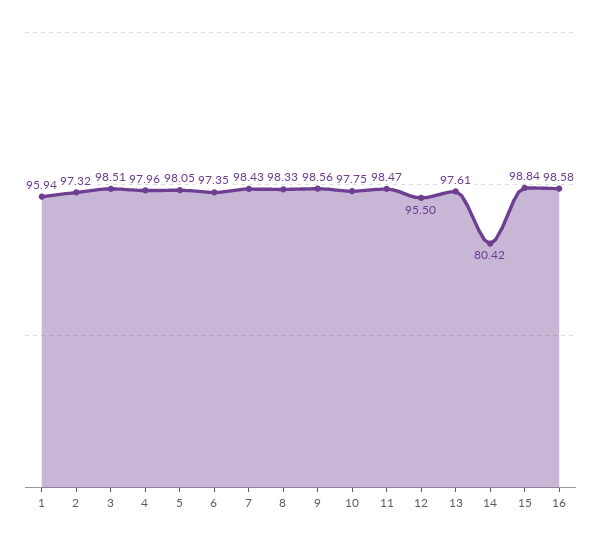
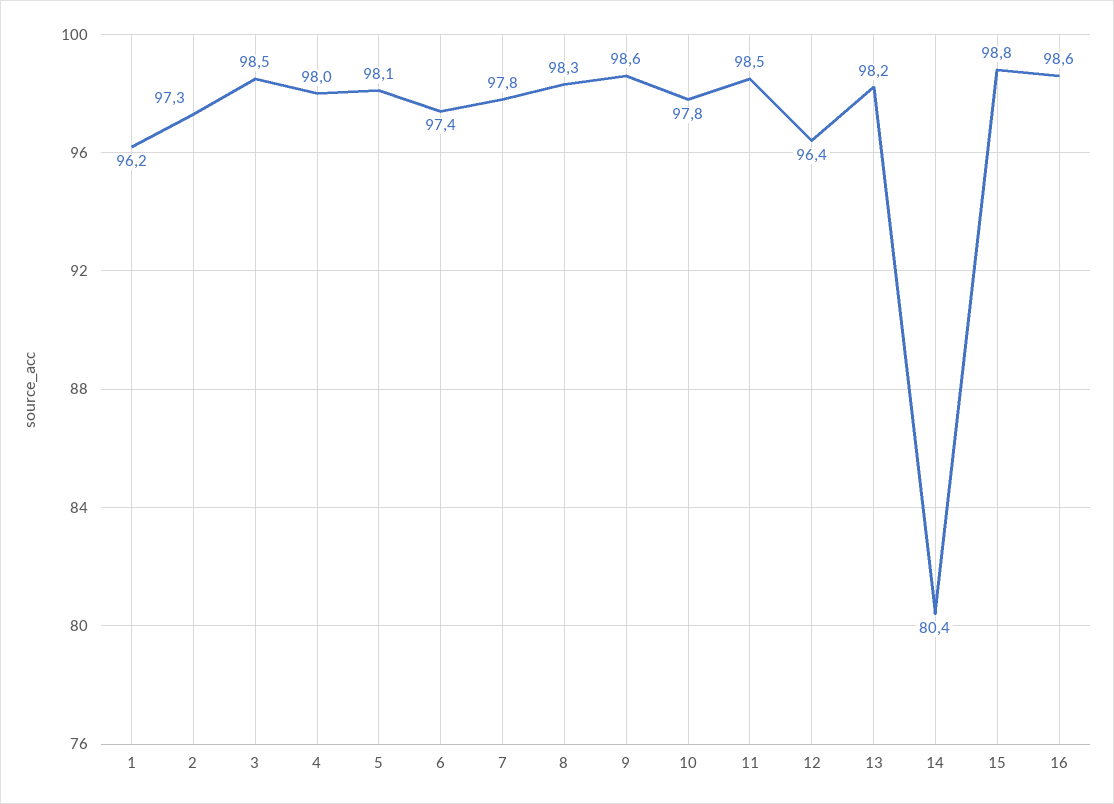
1: 95.94 -> 96.2
7: 98.43 -> 97.8
12: 95.5 -> 96.4
13: 97.61 -> 98.2

